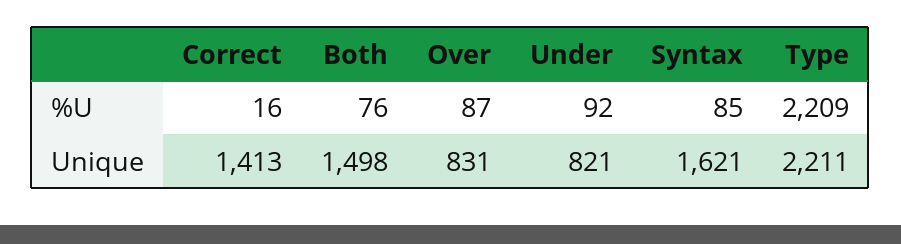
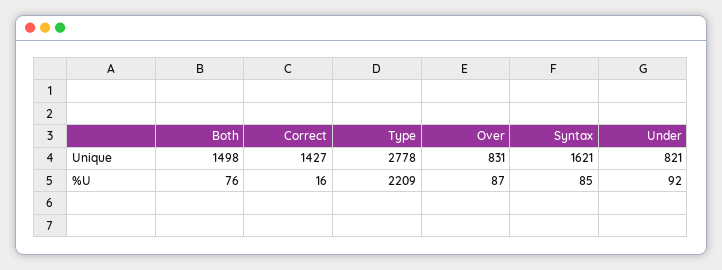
Correct, Unique: 1413 -> 1427
Type, Unique: 2211 -> 2778

